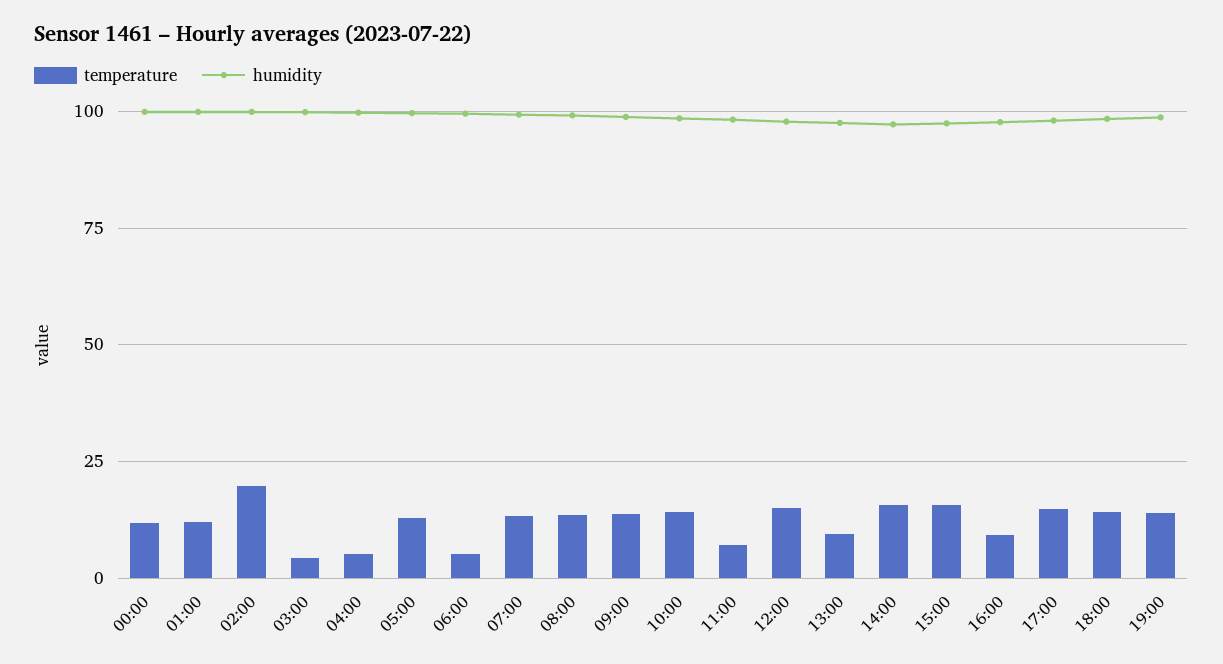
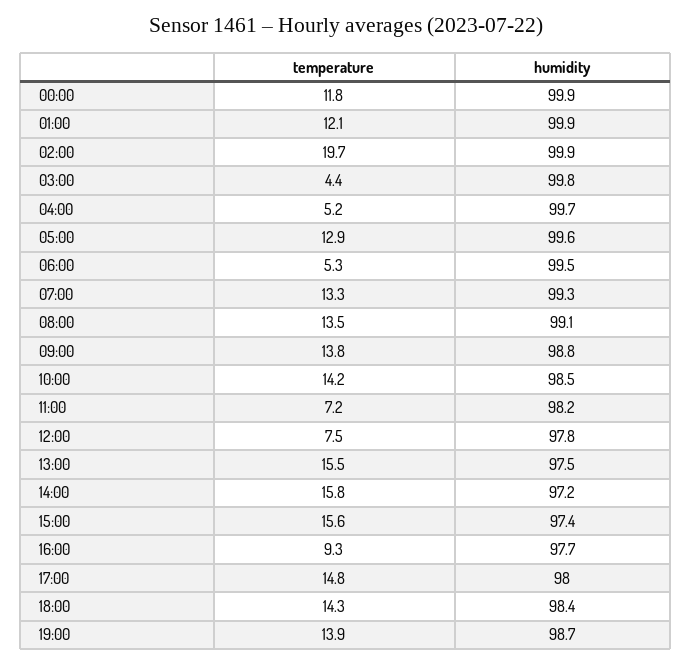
temperature, 12:00: 15 -> 7.5
temperature, 13:00: 10 -> 15.5

